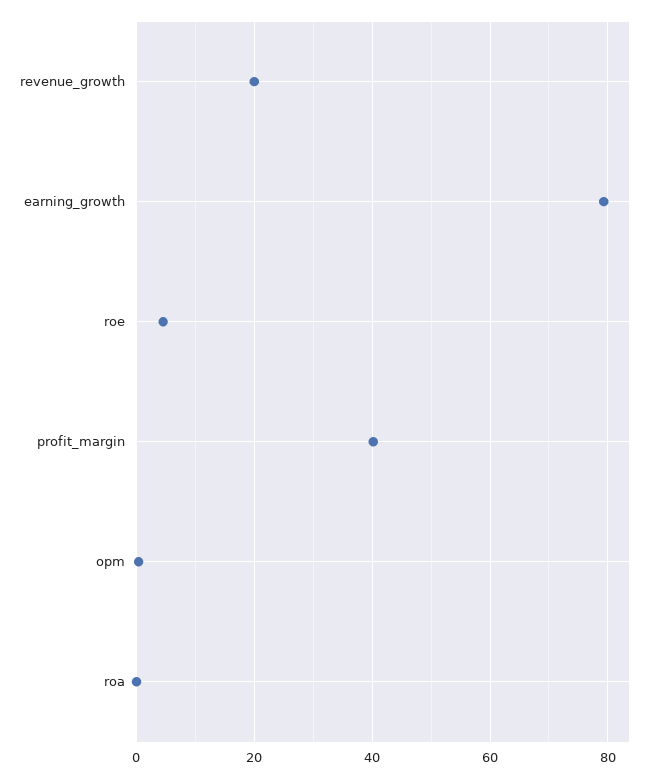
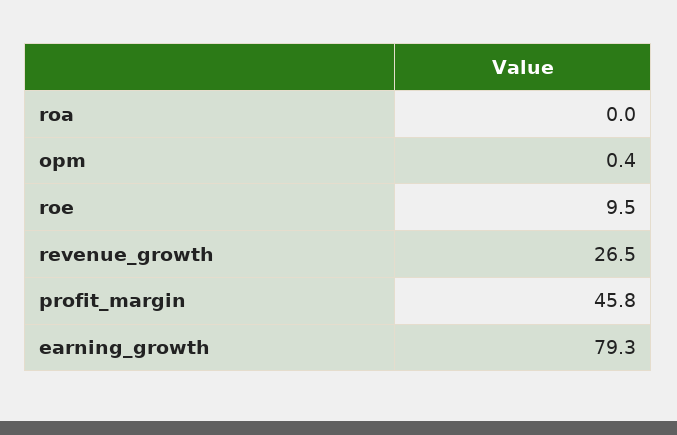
revenue_growth: 20 -> 26.5
roe: 4 -> 9.5
profit_margin: 40 -> 45.8

